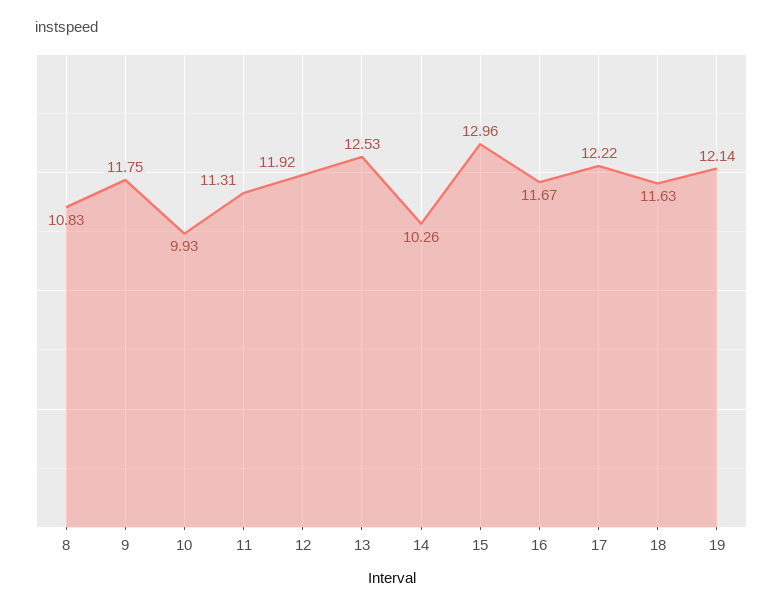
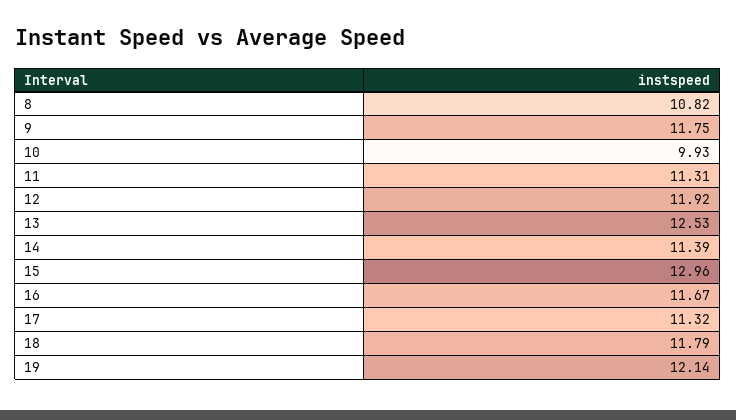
8: 10.83 -> 10.82
14: 10.26 -> 11.39
17: 12.22 -> 11.32
18: 11.63 -> 11.79

